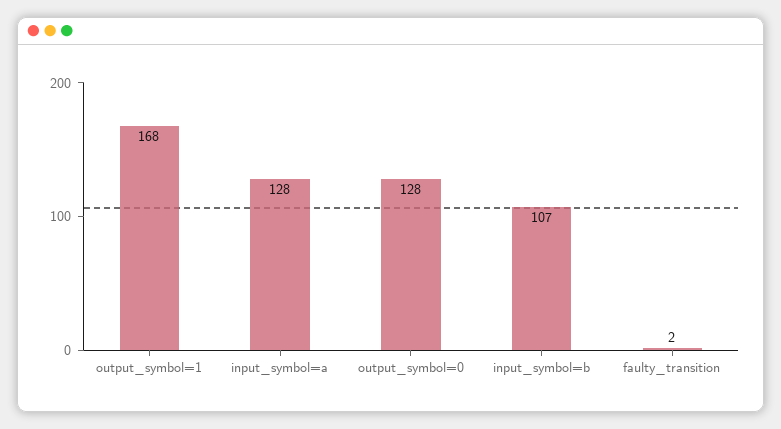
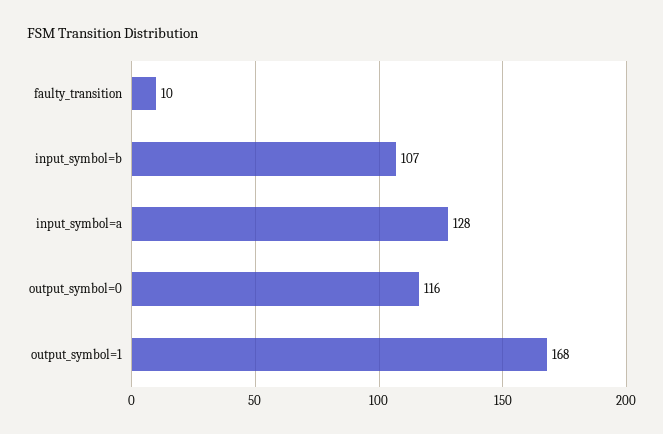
output_symbol=0: 128 -> 116
faulty_transition: 2 -> 10

